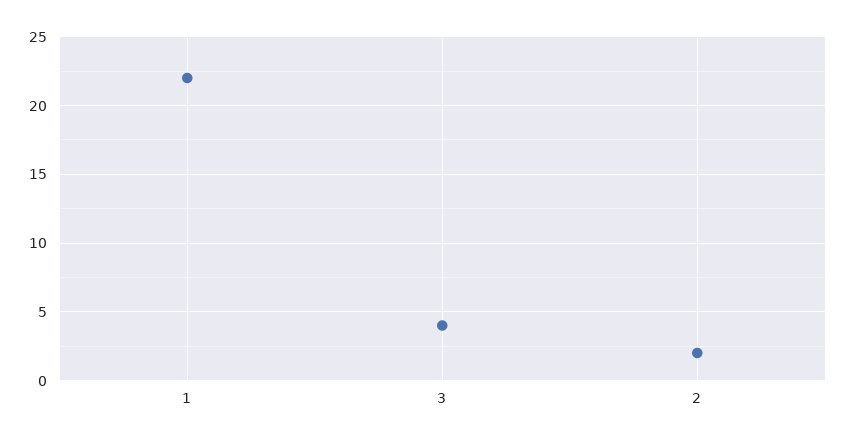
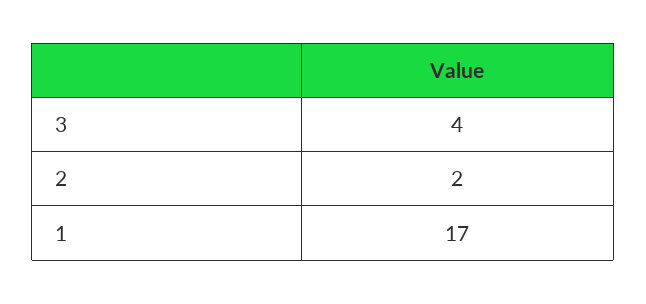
1: 22 -> 17

